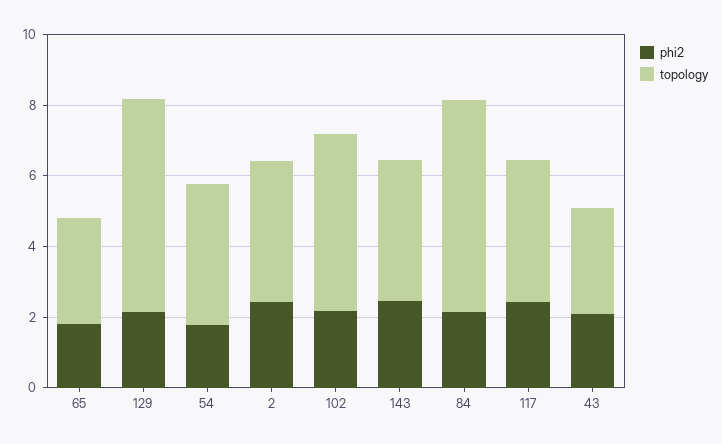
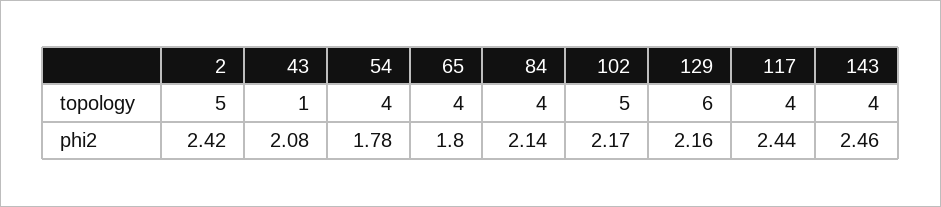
topology, 65: 3 -> 4
topology, 2: 4 -> 5
topology, 84: 6 -> 4
topology, 43: 3 -> 1

